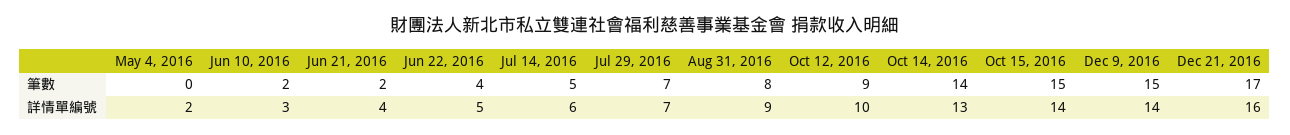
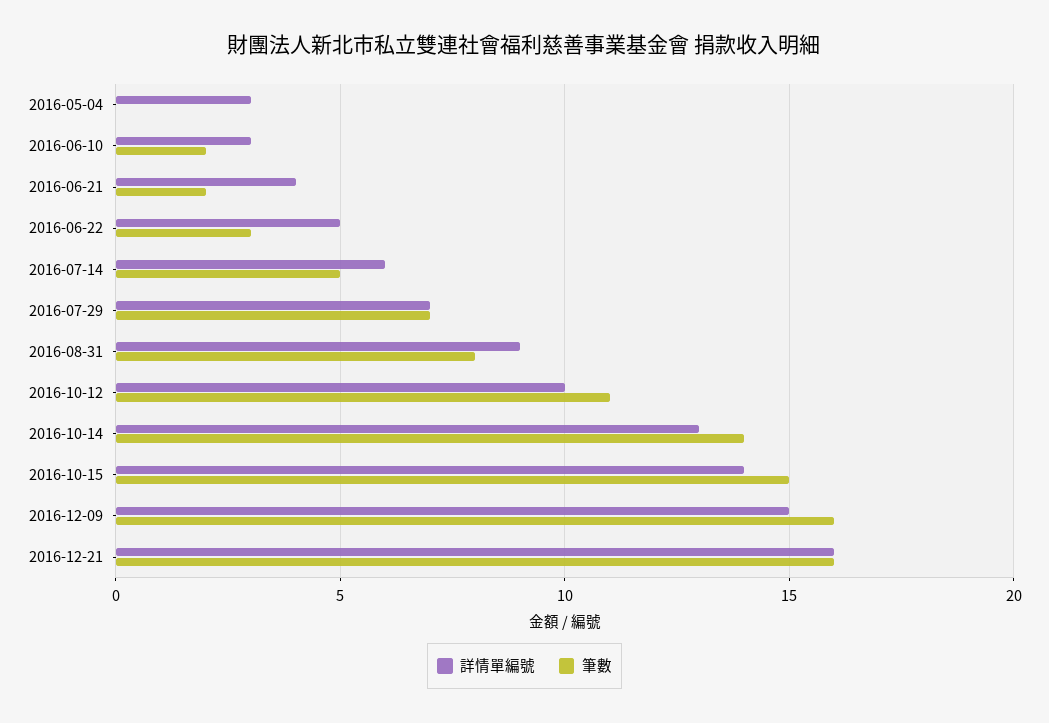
筆數, Jun 22, 2016: 4 -> 3
筆數, Oct 12, 2016: 9 -> 11
筆數, Dec 9, 2016: 15 -> 16
筆數, Dec 21, 2016: 17 -> 16
詳情單編號, May 4, 2016: 2 -> 3
詳情單編號, Dec 9, 2016: 14 -> 15

